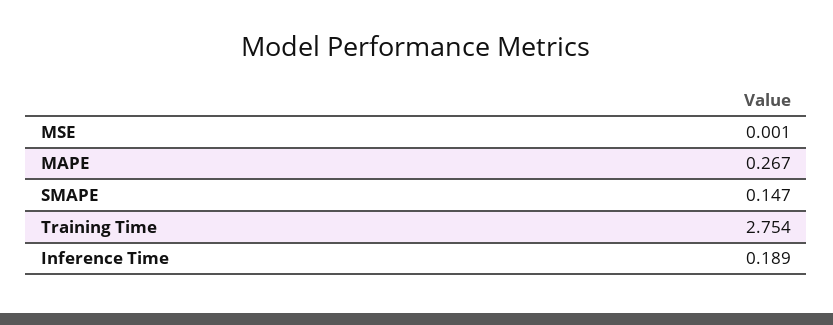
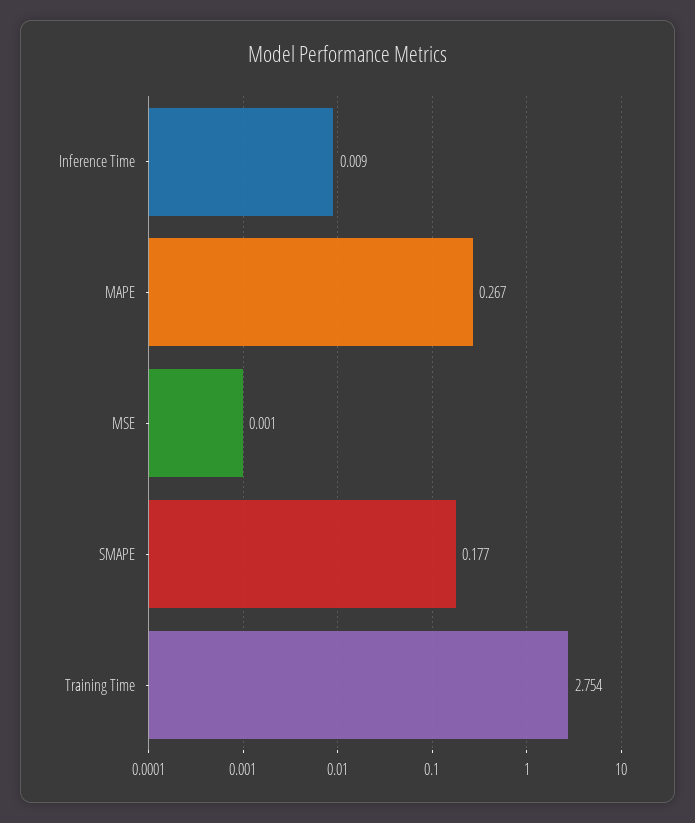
SMAPE: 0.147 -> 0.177
Inference Time: 0.189 -> 0.009

